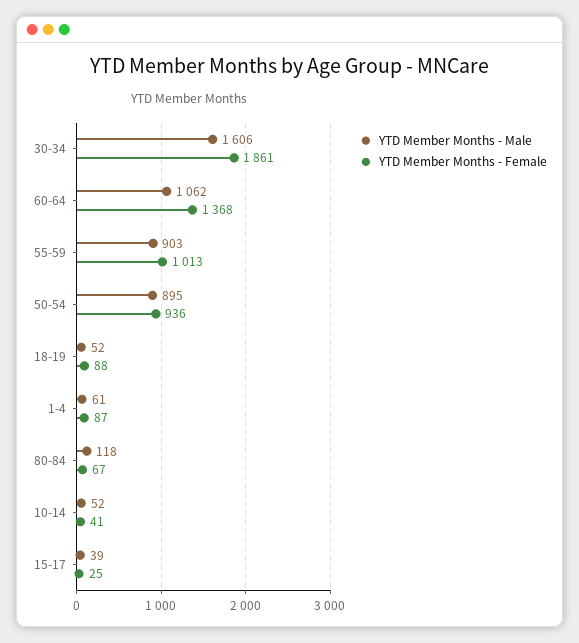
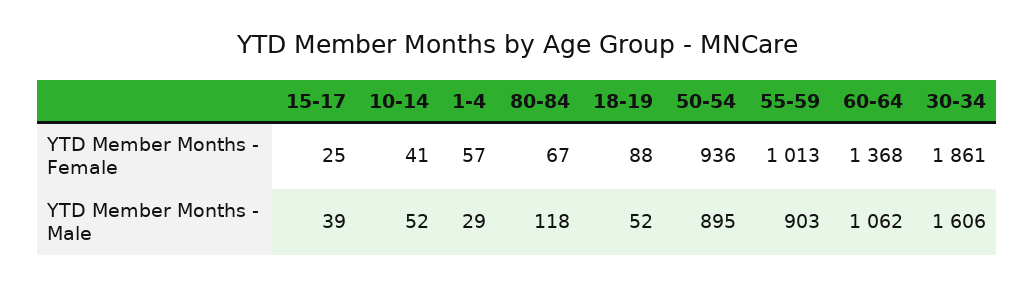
YTD Member Months - Male, 1-4: 61 -> 29
YTD Member Months - Female, 1-4: 87 -> 57

